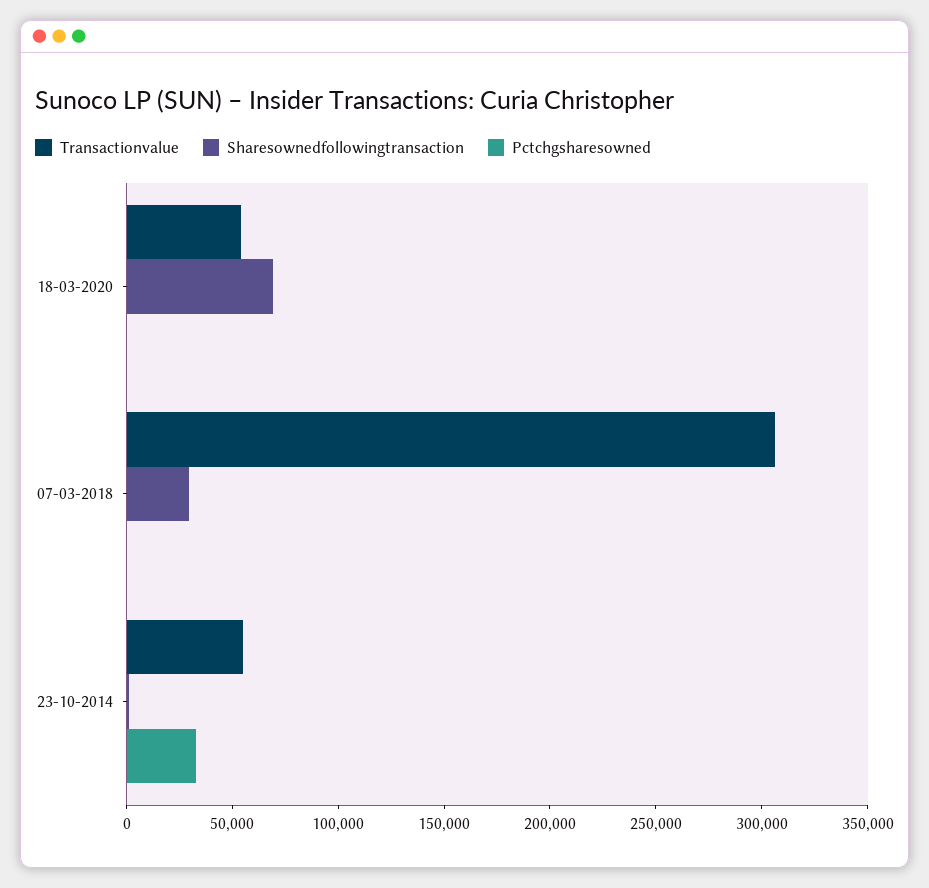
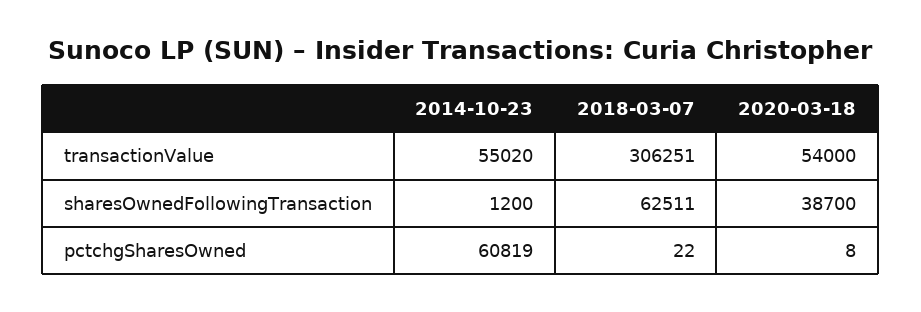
Sharesownedfollowingtransaction, 18-03-2020: 70000 -> 38700
Sharesownedfollowingtransaction, 07-03-2018: 30000 -> 62511
Pctchgsharesowned, 23-10-2014: 30000 -> 60819

